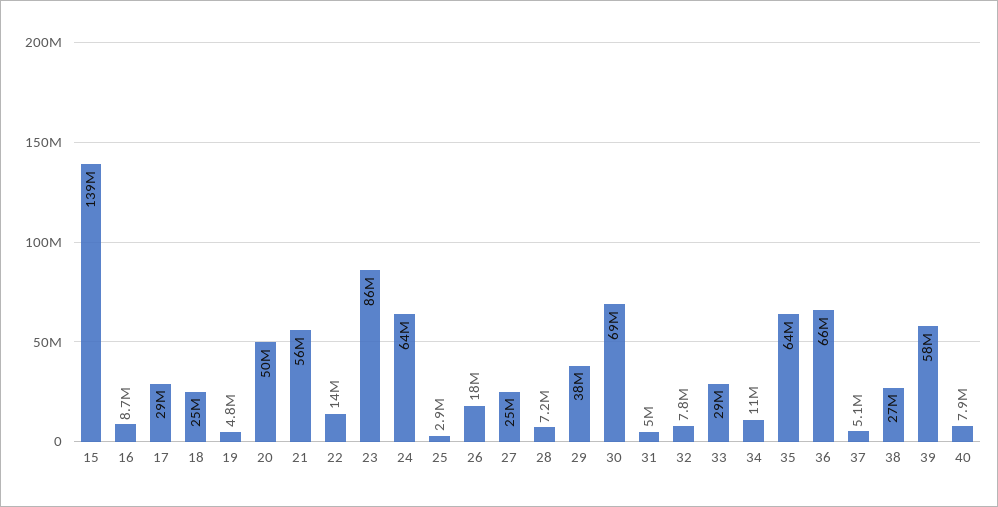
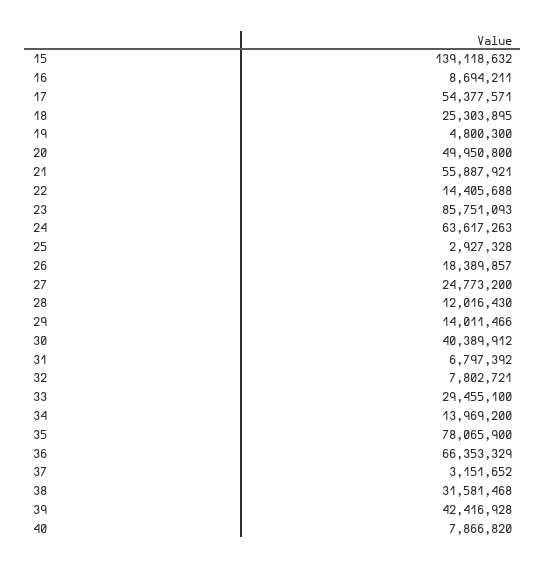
17: 29000000 -> 54377571
28: 7200000 -> 12016430
29: 38000000 -> 14011466
30: 69000000 -> 40389912
31: 5000000 -> 6797392
34: 11000000 -> 13969200
35: 64000000 -> 78065900
37: 5100000 -> 3151652
38: 27000000 -> 31581468
39: 58000000 -> 42416928

